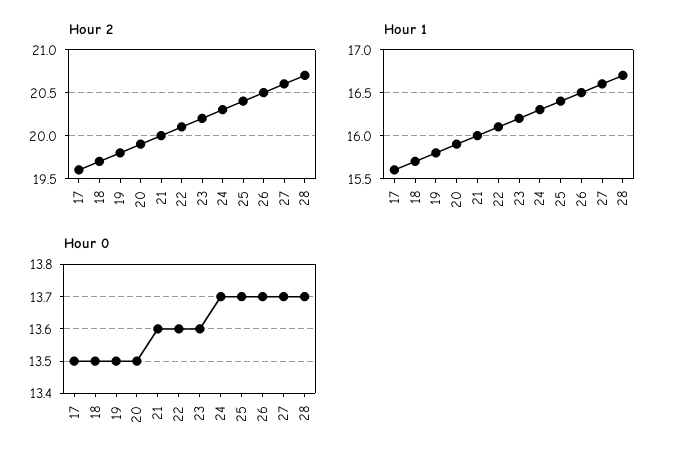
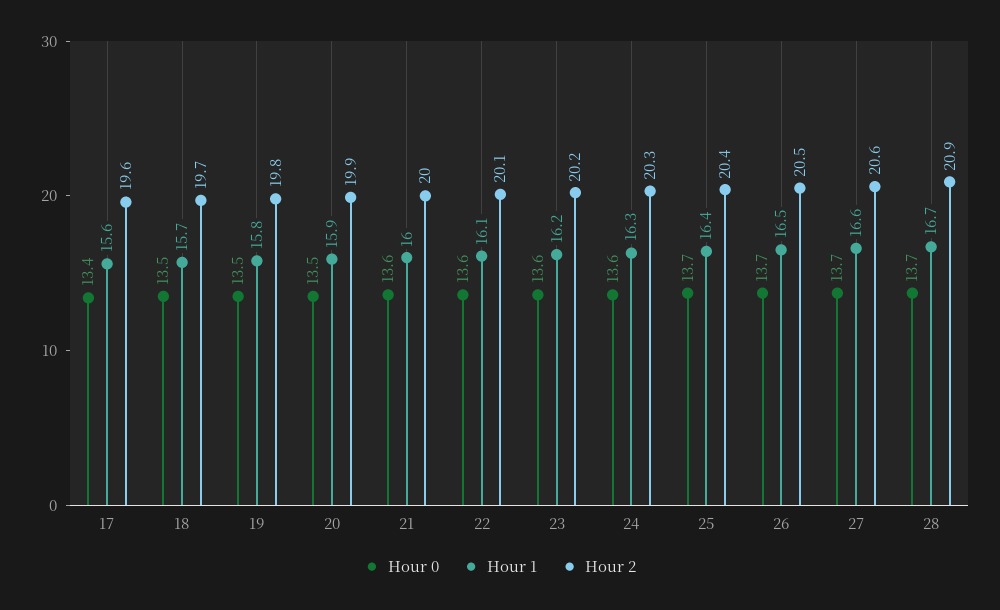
Hour 2, 28: 20.7 -> 20.9
Hour 0, 17: 13.5 -> 13.4
Hour 0, 24: 13.7 -> 13.6

